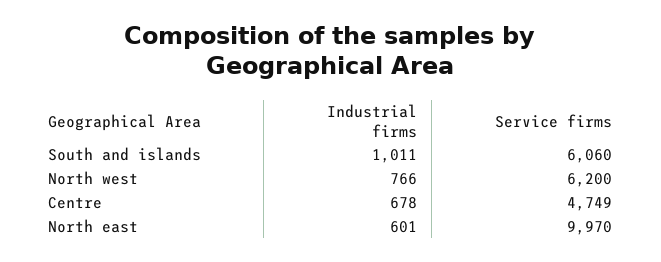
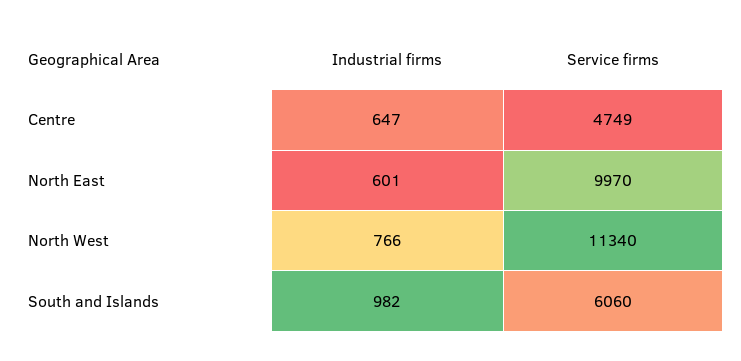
Industrial firms, South and islands: 1011 -> 982
Service firms, North west: 6200 -> 11340
Industrial firms, Centre: 678 -> 647

